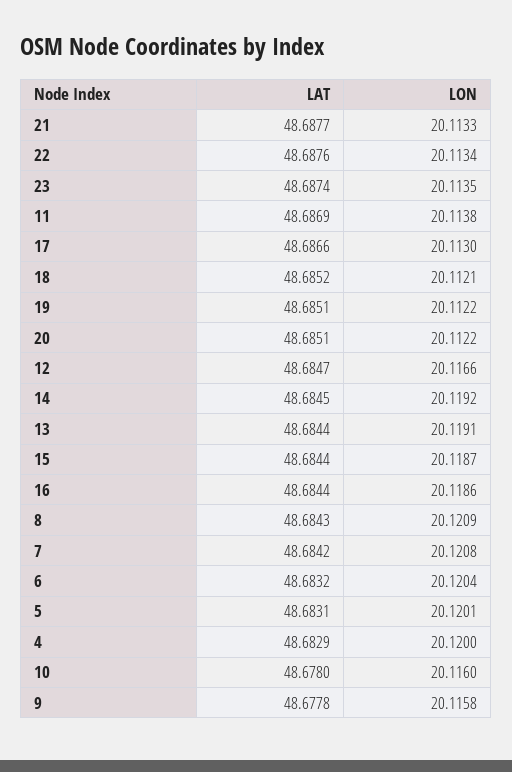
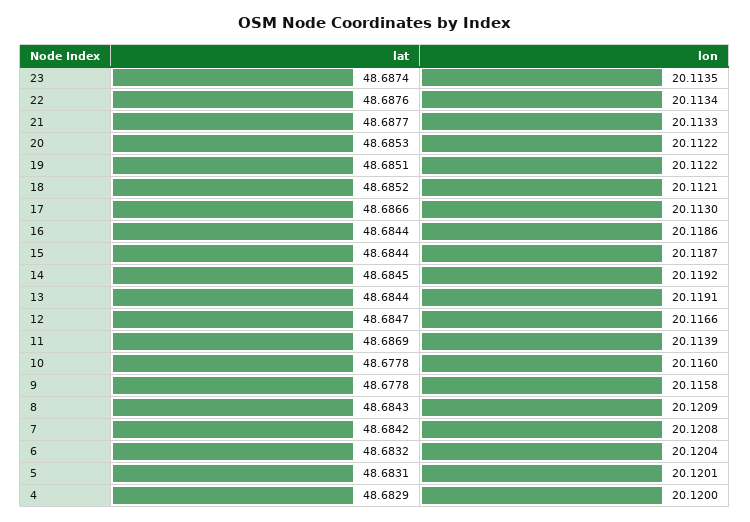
LON, 11: 20.1138 -> 20.1139
LAT, 20: 48.6851 -> 48.6853
LAT, 10: 48.678 -> 48.6778

